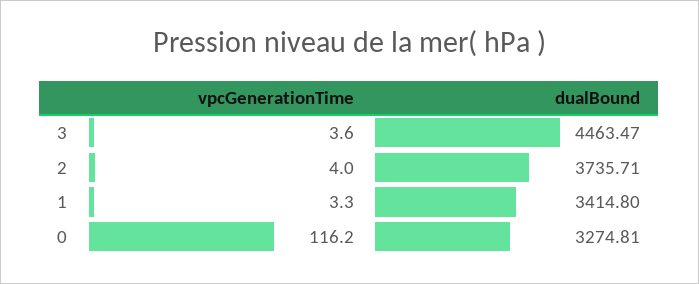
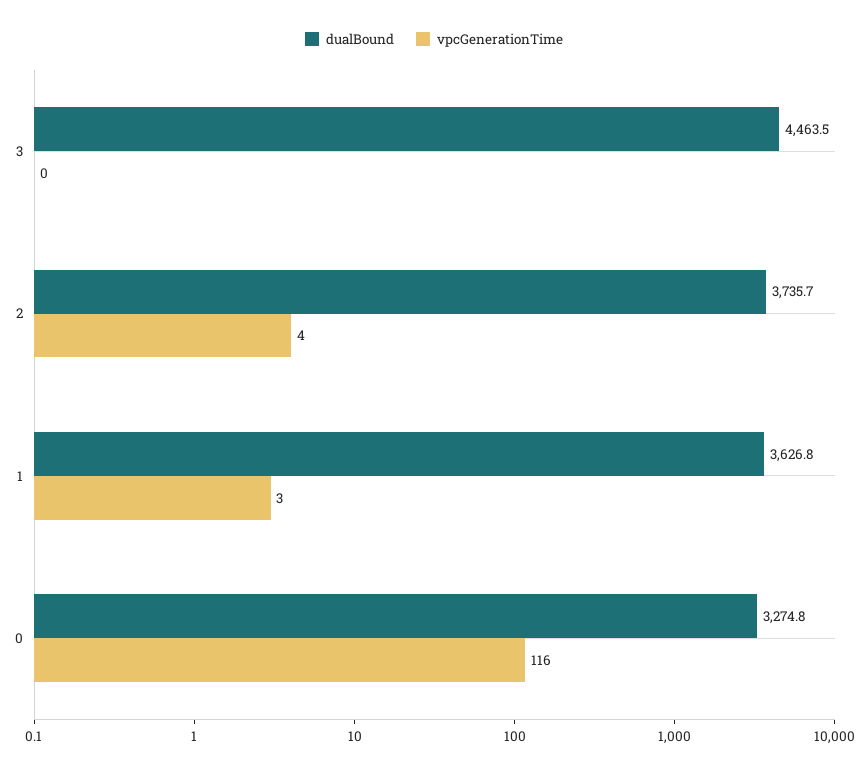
vpcGenerationTime, 3: 3.6 -> 0
dualBound, 1: 3414.8 -> 3626.8

